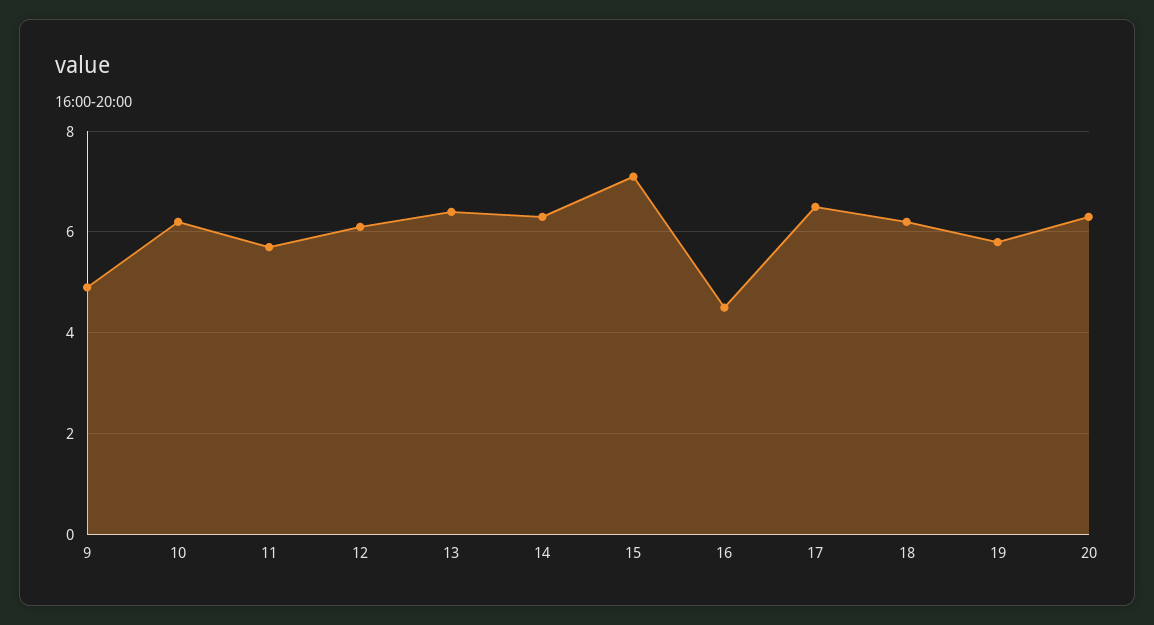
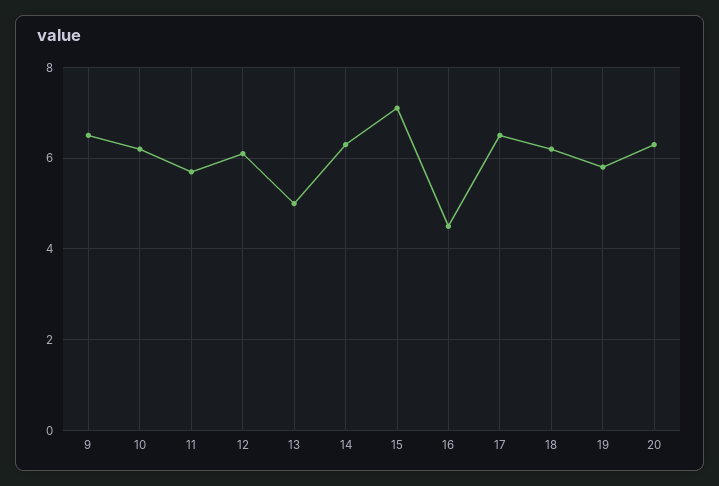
9: 5 -> 6.5
13: 6.5 -> 5

